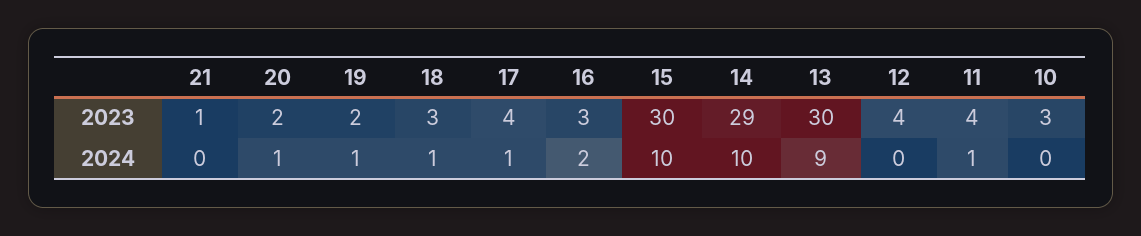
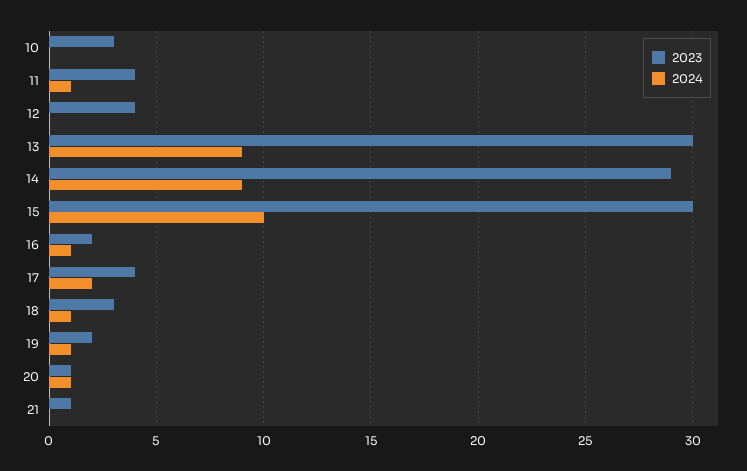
2023, 20: 2 -> 1
2023, 16: 3 -> 2
2024, 17: 1 -> 2
2024, 16: 2 -> 1
2024, 14: 10 -> 9

